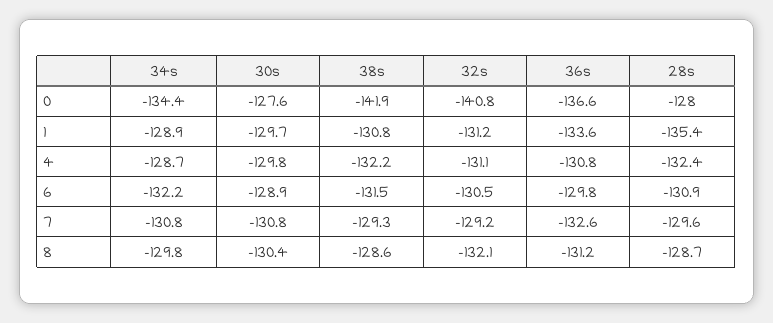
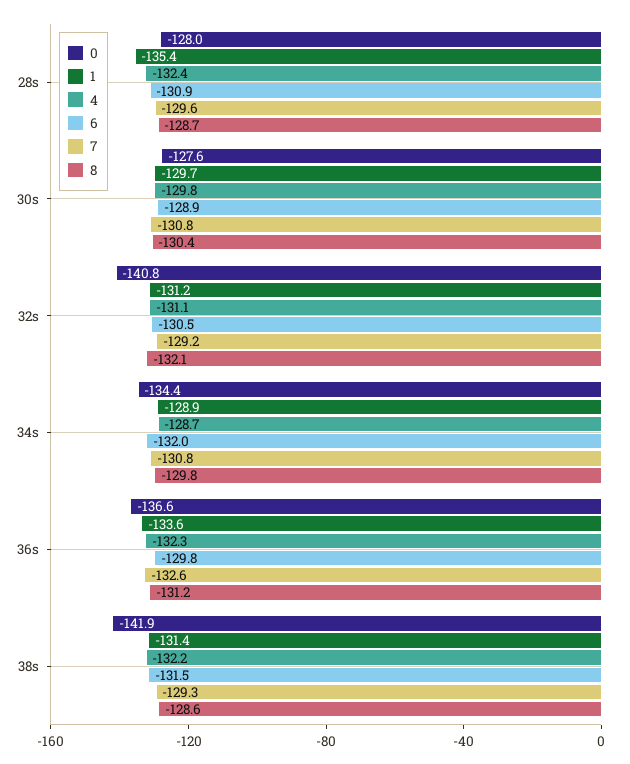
1, 38s: -130.8 -> -131.4
4, 36s: -130.8 -> -132.3
6, 34s: -132.2 -> -132

